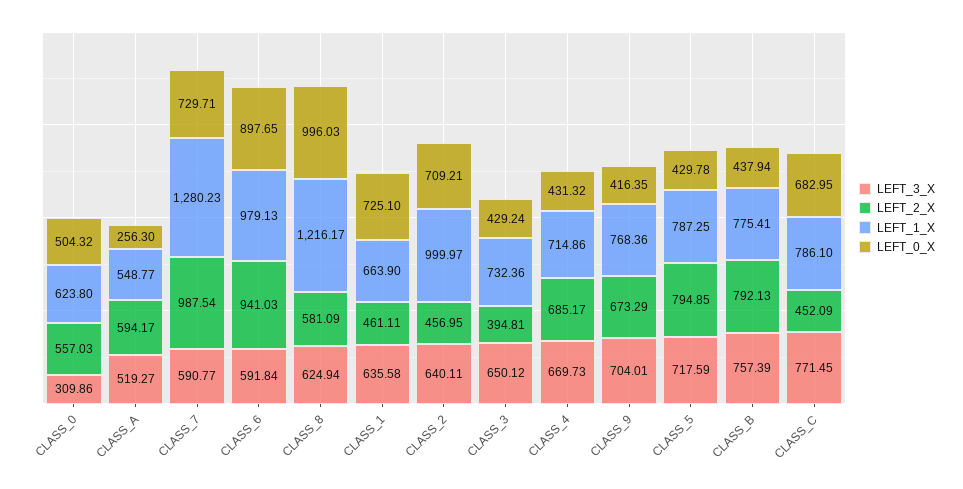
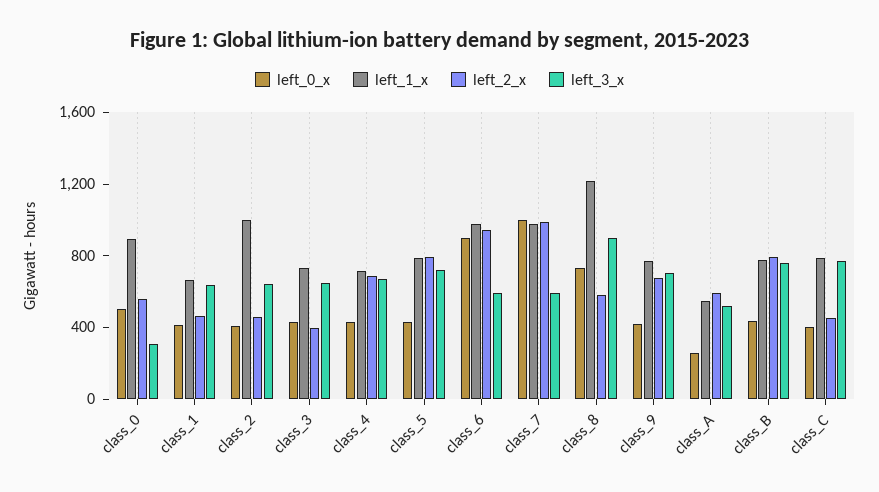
LEFT_1_X, CLASS_0: 623.8 -> 900
LEFT_1_X, CLASS_7: 1280.23 -> 1000
LEFT_0_X, CLASS_7: 729.71 -> 1000
LEFT_3_X, CLASS_8: 624.94 -> 900
LEFT_0_X, CLASS_8: 996.03 -> 700
LEFT_0_X, CLASS_1: 725.1 -> 400
LEFT_0_X, CLASS_2: 709.21 -> 400
LEFT_0_X, CLASS_C: 682.95 -> 400

